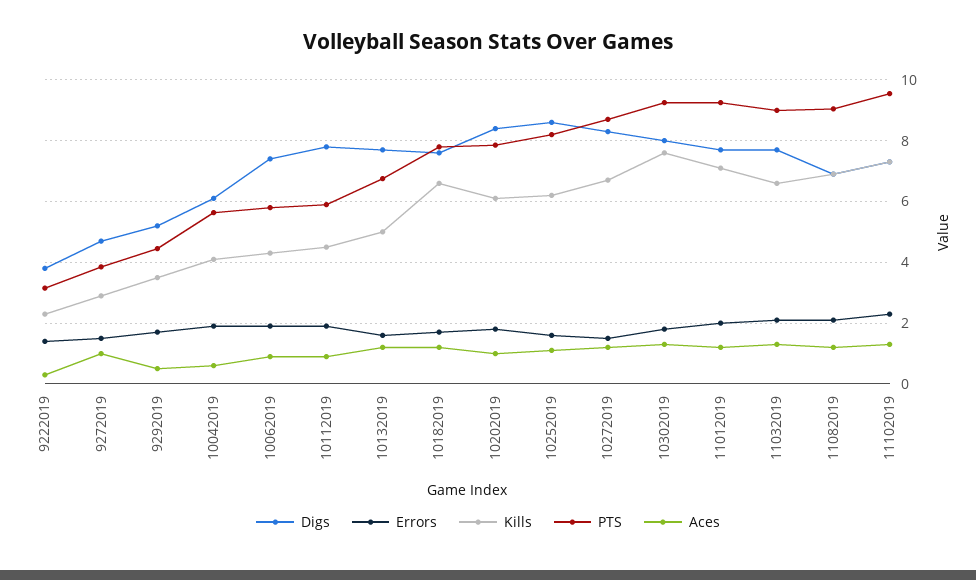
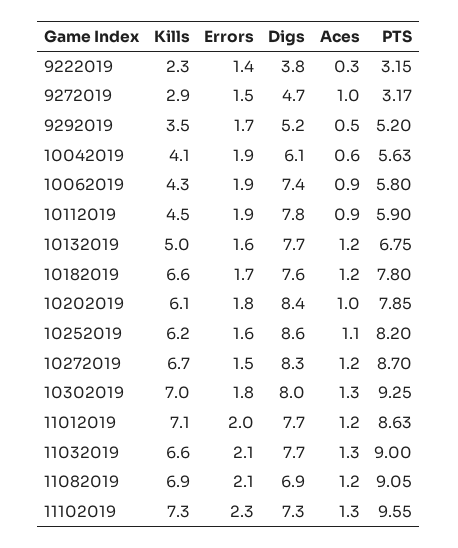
PTS, 9272019: 3.8 -> 3.17
PTS, 9292019: 4.4 -> 5.2
Kills, 10302019: 7.6 -> 7
PTS, 11012019: 9.2 -> 8.63

